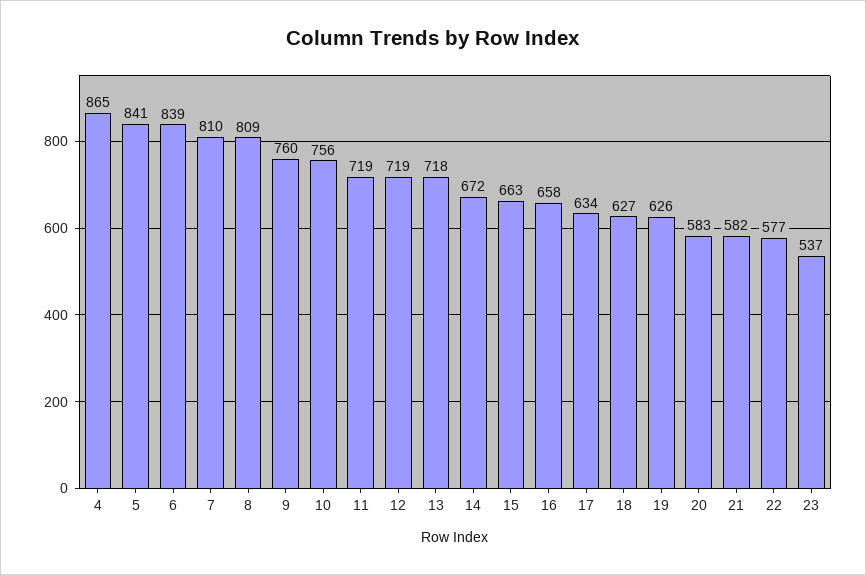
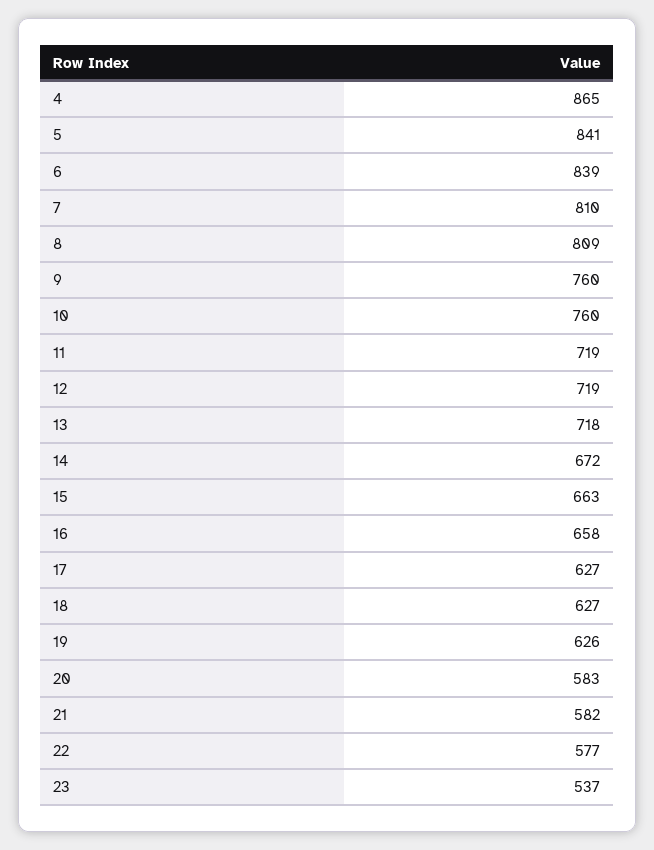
10: 756 -> 760
17: 634 -> 627

